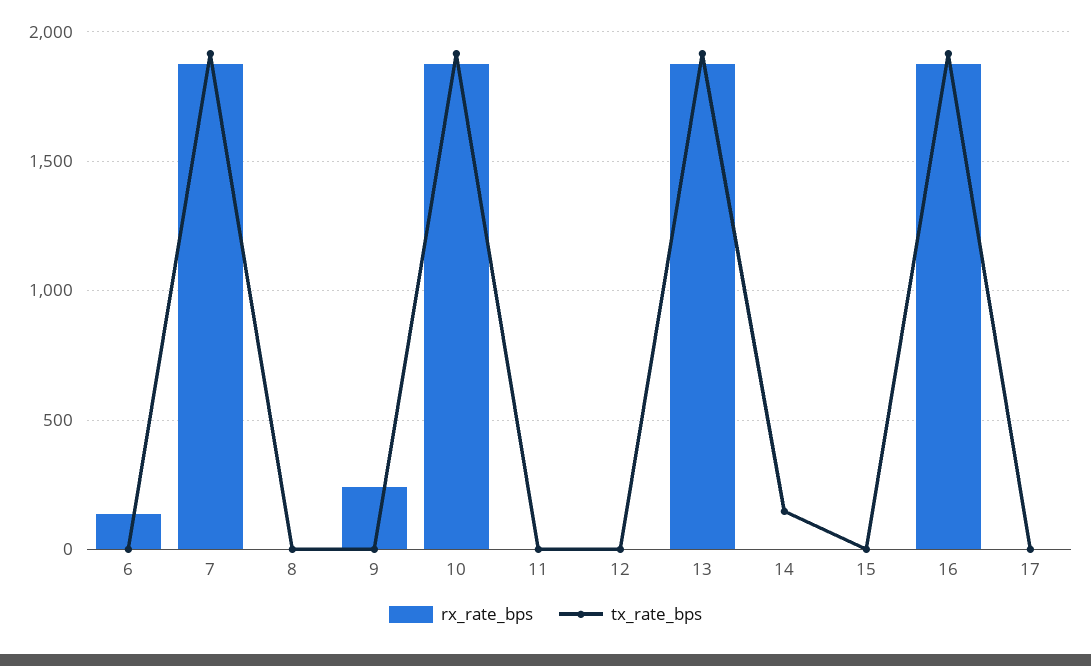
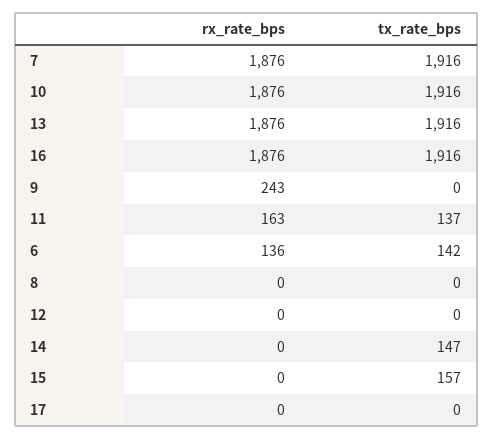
tx_rate_bps, 6: 0 -> 142
rx_rate_bps, 11: 0 -> 163
tx_rate_bps, 11: 0 -> 137
tx_rate_bps, 15: 0 -> 157

